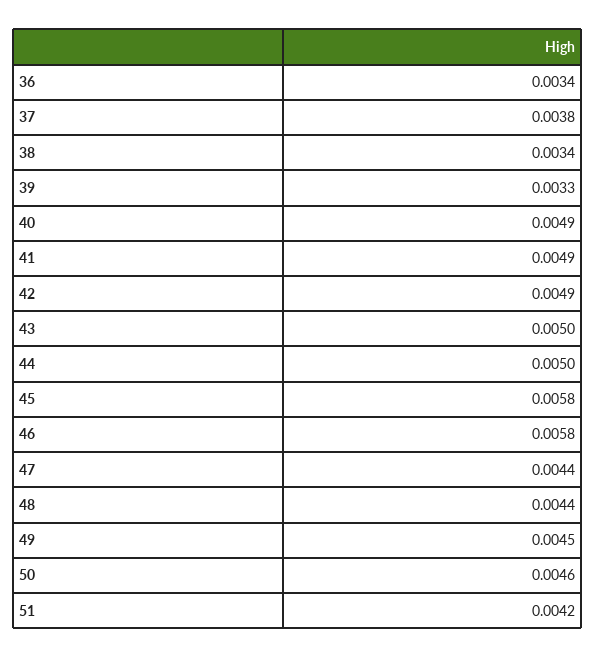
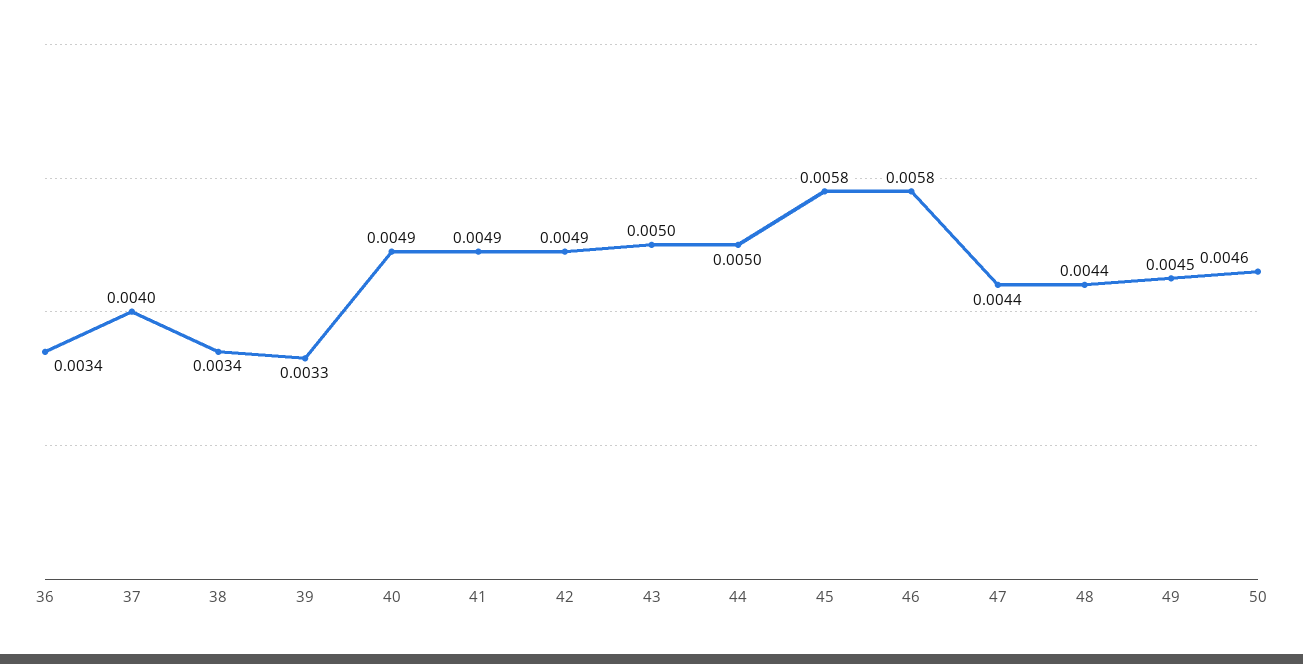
37: 0.0038 -> 0.004
51: 0.0042 -> none

